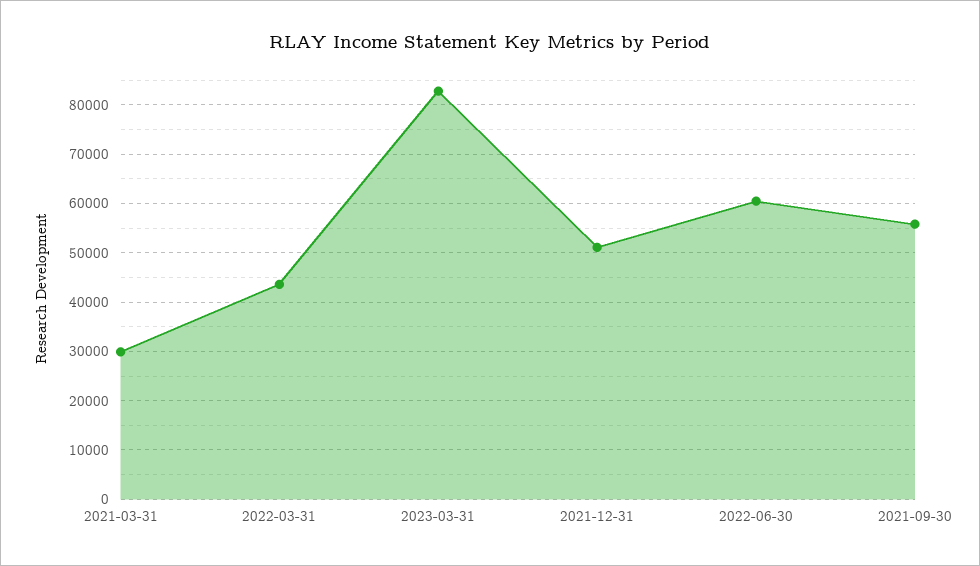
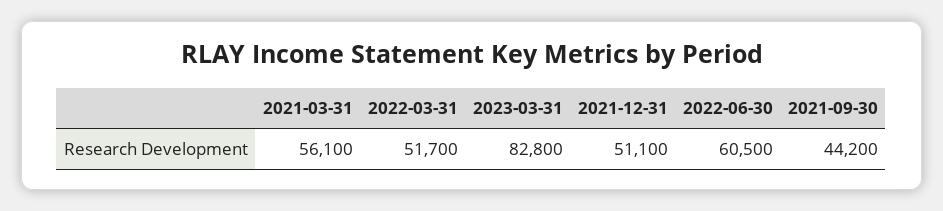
2021-03-31: 30000 -> 56100
2022-03-31: 44000 -> 51700
2021-09-30: 56000 -> 44200

